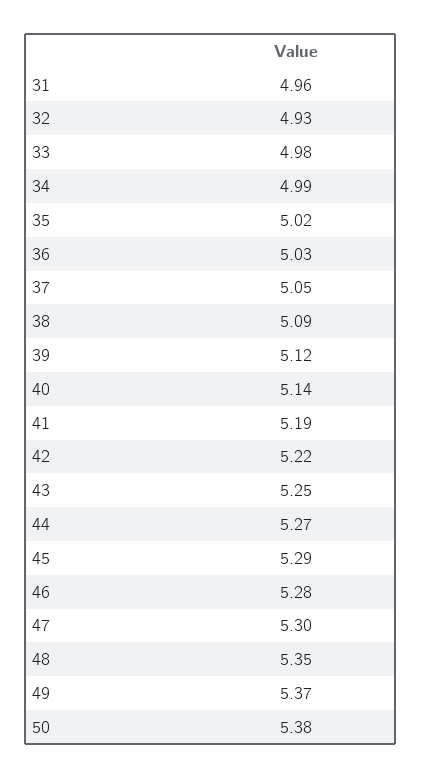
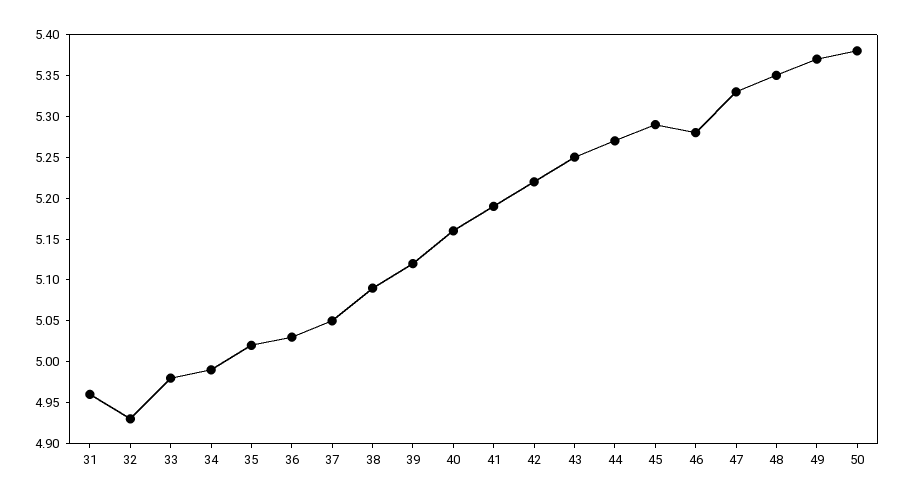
40: 5.14 -> 5.16
47: 5.3 -> 5.33

